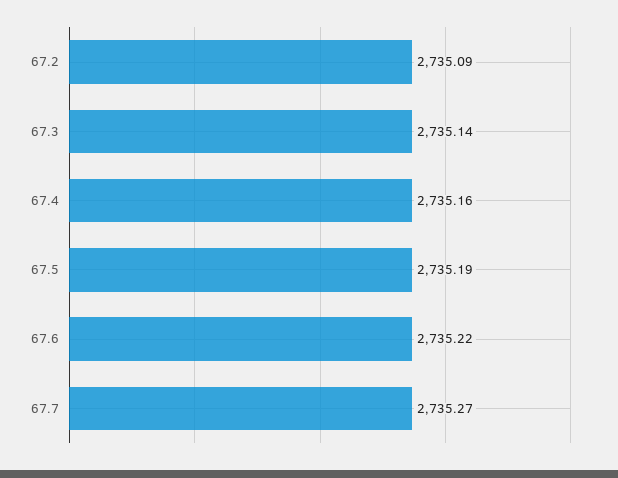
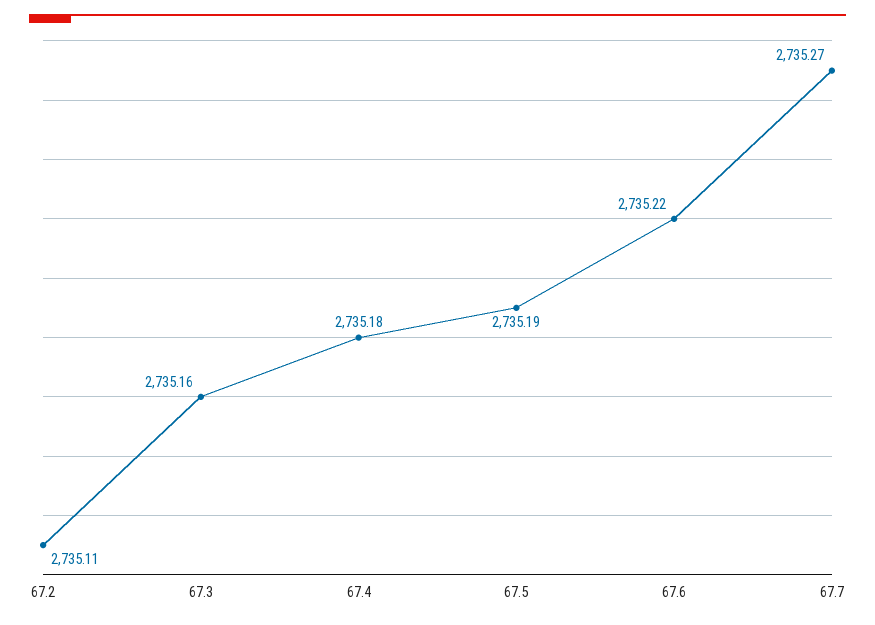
67.2: 2735.09 -> 2735.11
67.3: 2735.14 -> 2735.16
67.4: 2735.16 -> 2735.18

